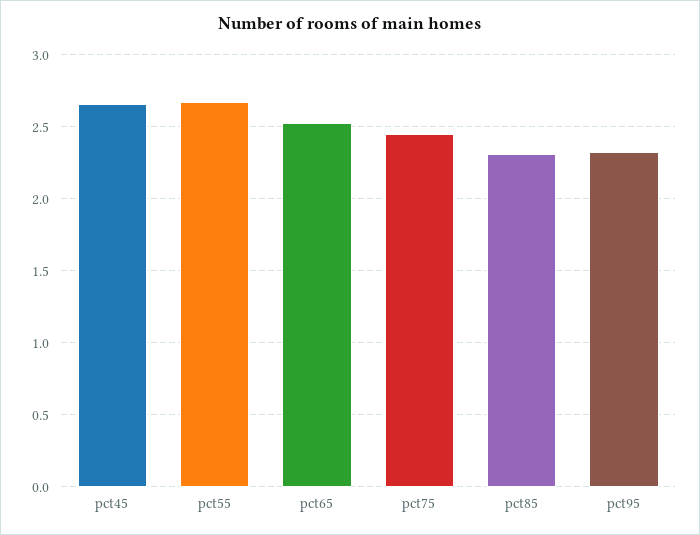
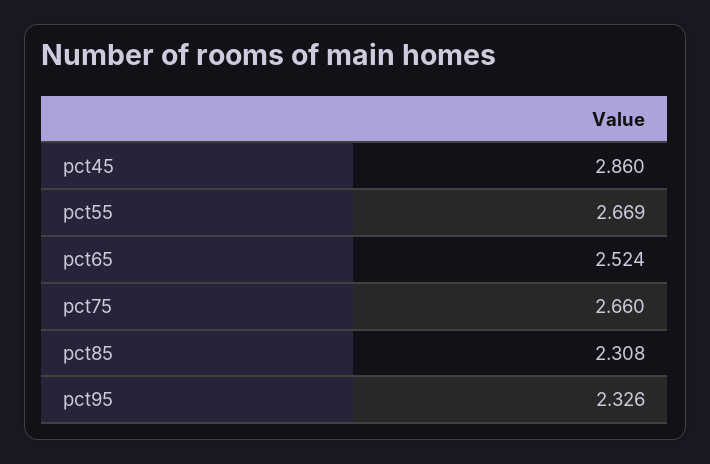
pct45: 2.65 -> 2.86
pct75: 2.45 -> 2.66

